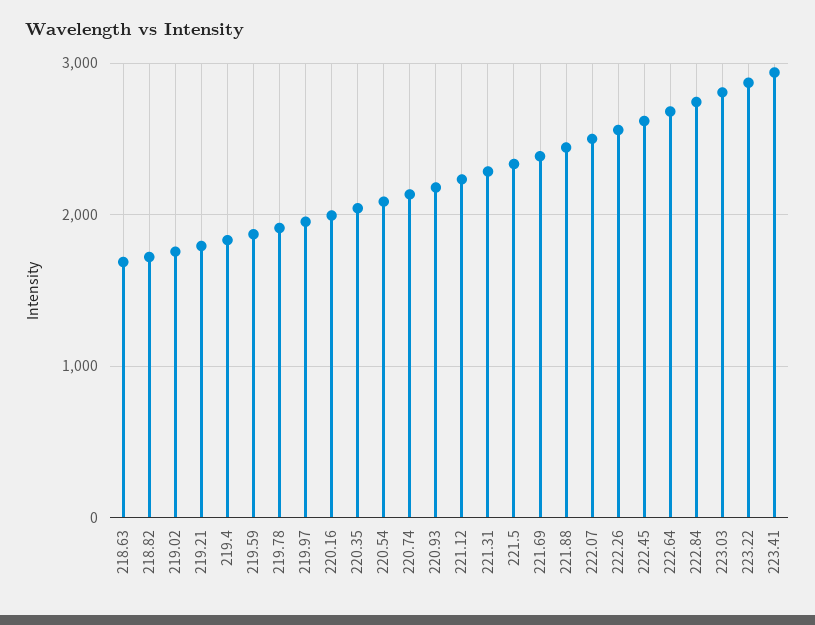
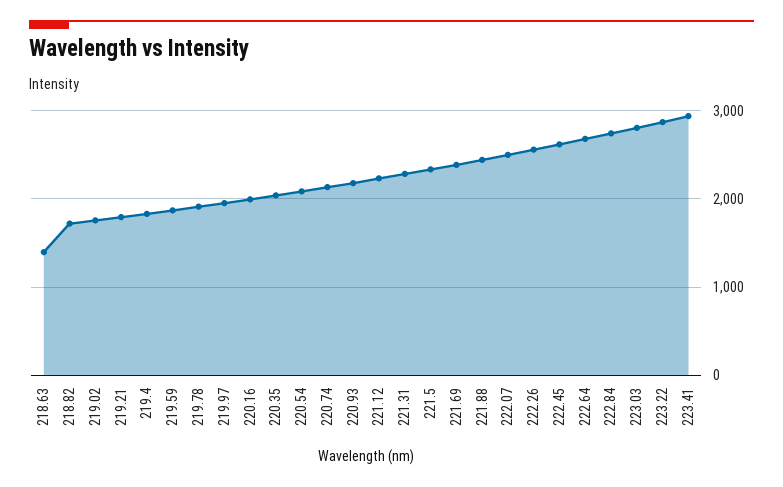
218.63: 1700 -> 1400

